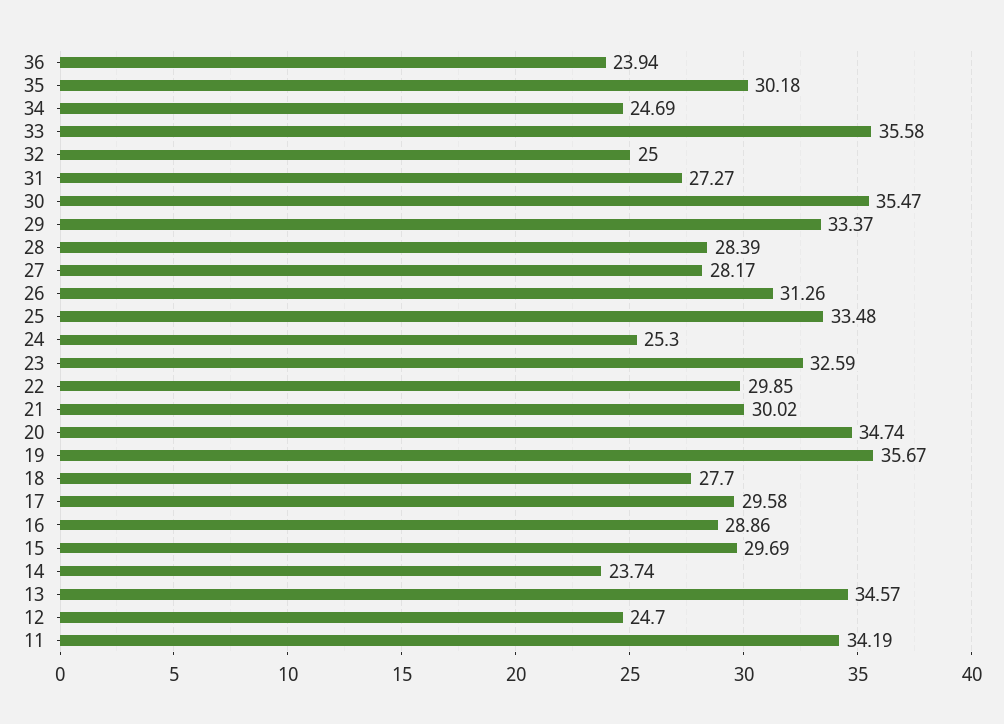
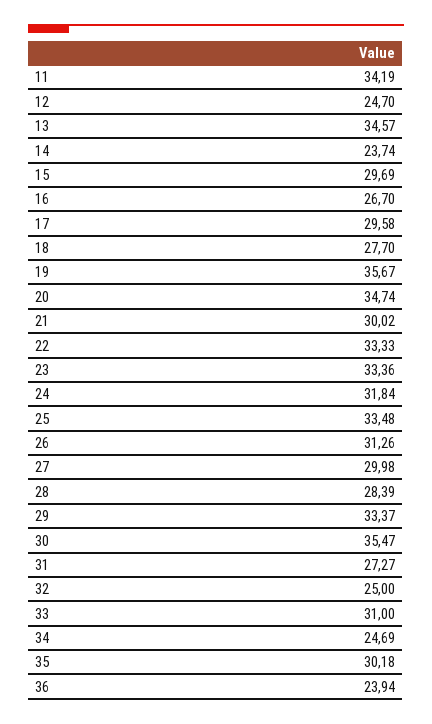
33: 35.58 -> 31
27: 28.17 -> 29.98
24: 25.3 -> 31.84
23: 32.59 -> 33.36
22: 29.85 -> 33.33
16: 28.86 -> 26.7

